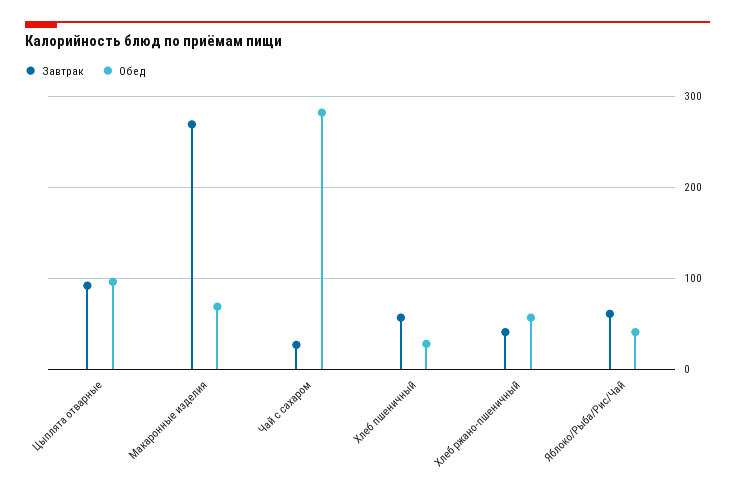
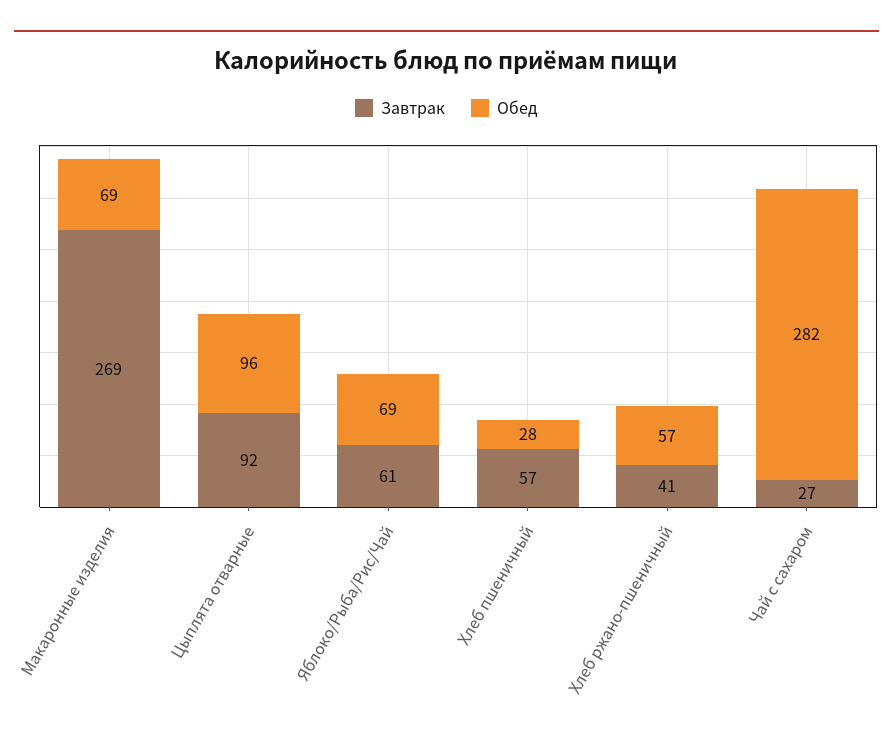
Обед, Яблоко/Рыба/Рис/Чай: 40 -> 69

